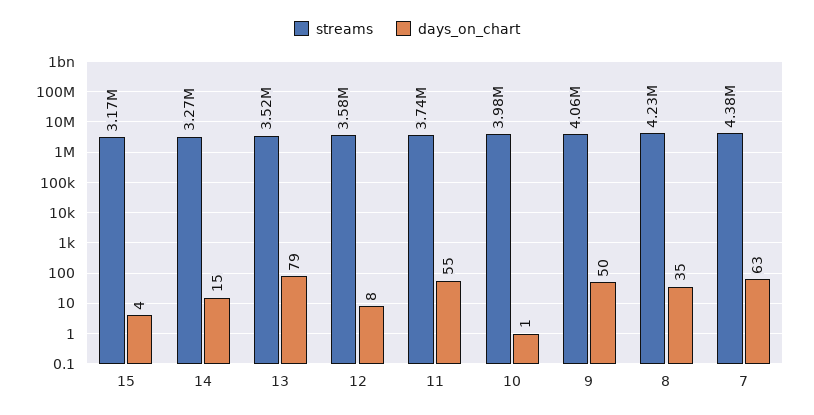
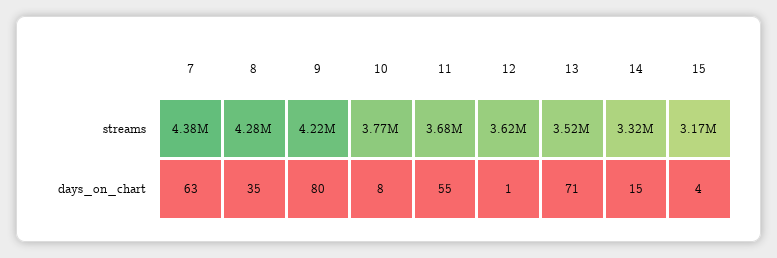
streams, 14: 3270000 -> 3320000
days_on_chart, 13: 79 -> 71
streams, 12: 3580000 -> 3620000
days_on_chart, 12: 8 -> 1
streams, 11: 3740000 -> 3680000
streams, 10: 3980000 -> 3770000
days_on_chart, 10: 1 -> 8
streams, 9: 4060000 -> 4220000
days_on_chart, 9: 50 -> 80
streams, 8: 4230000 -> 4280000

